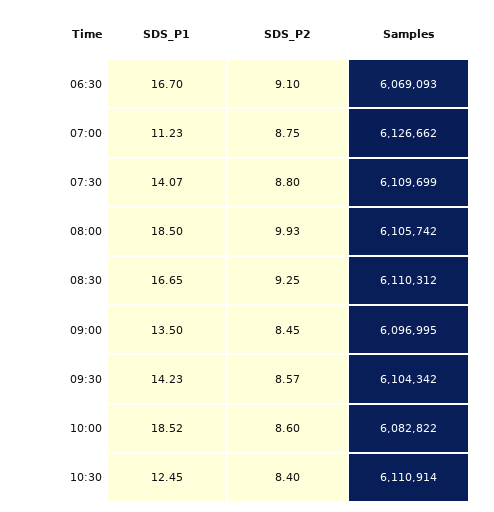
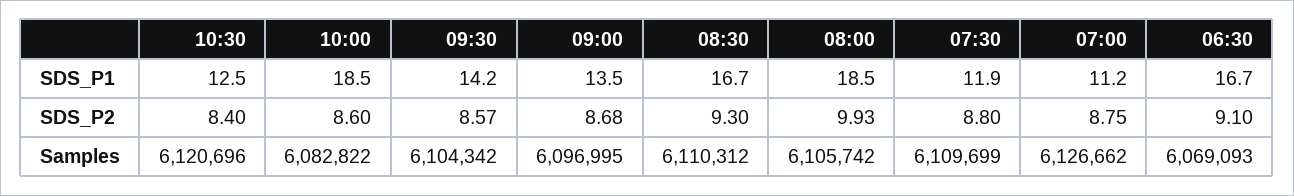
SDS_P1, 07:30: 14.07 -> 11.9
SDS_P2, 08:30: 9.25 -> 9.3
SDS_P2, 09:00: 8.45 -> 8.68
Samples, 10:30: 6110914 -> 6120696

